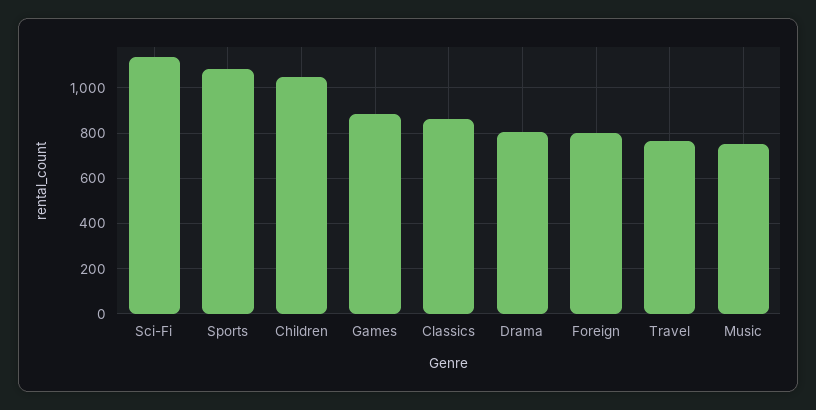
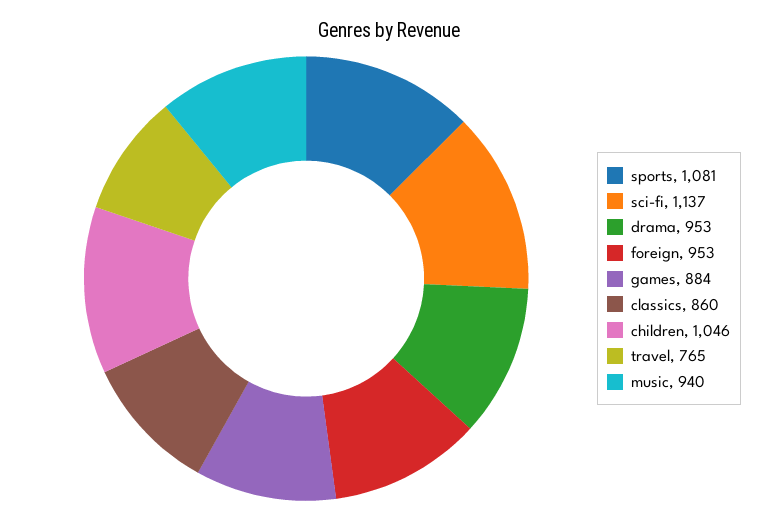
Drama: 800 -> 953
Foreign: 800 -> 953
Music: 750 -> 940

